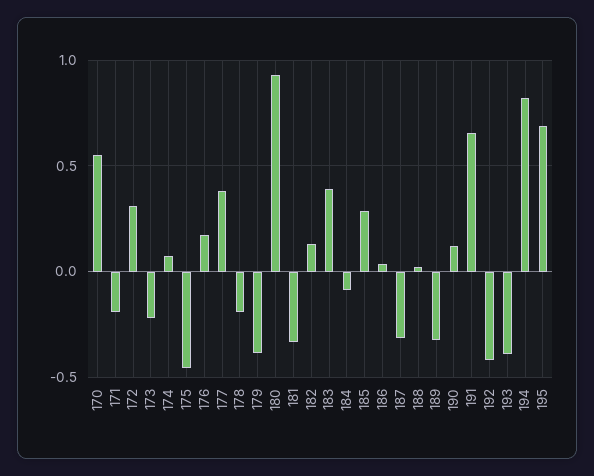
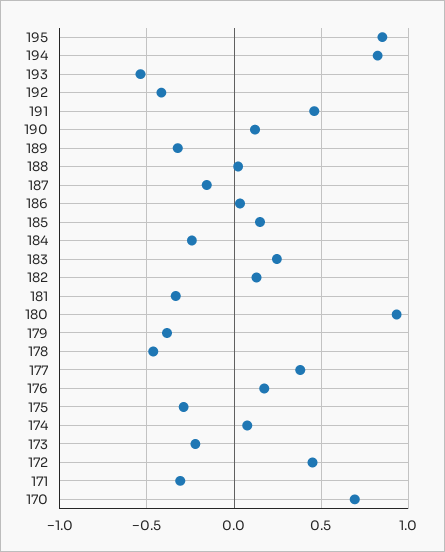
170: 0.55 -> 0.7
171: -0.2 -> -0.3
172: 0.3 -> 0.45
175: -0.45 -> -0.3
178: -0.2 -> -0.45
183: 0.4 -> 0.25
184: -0.1 -> -0.25
185: 0.3 -> 0.15
187: -0.3 -> -0.15
191: 0.65 -> 0.45
193: -0.4 -> -0.55
195: 0.7 -> 0.85

